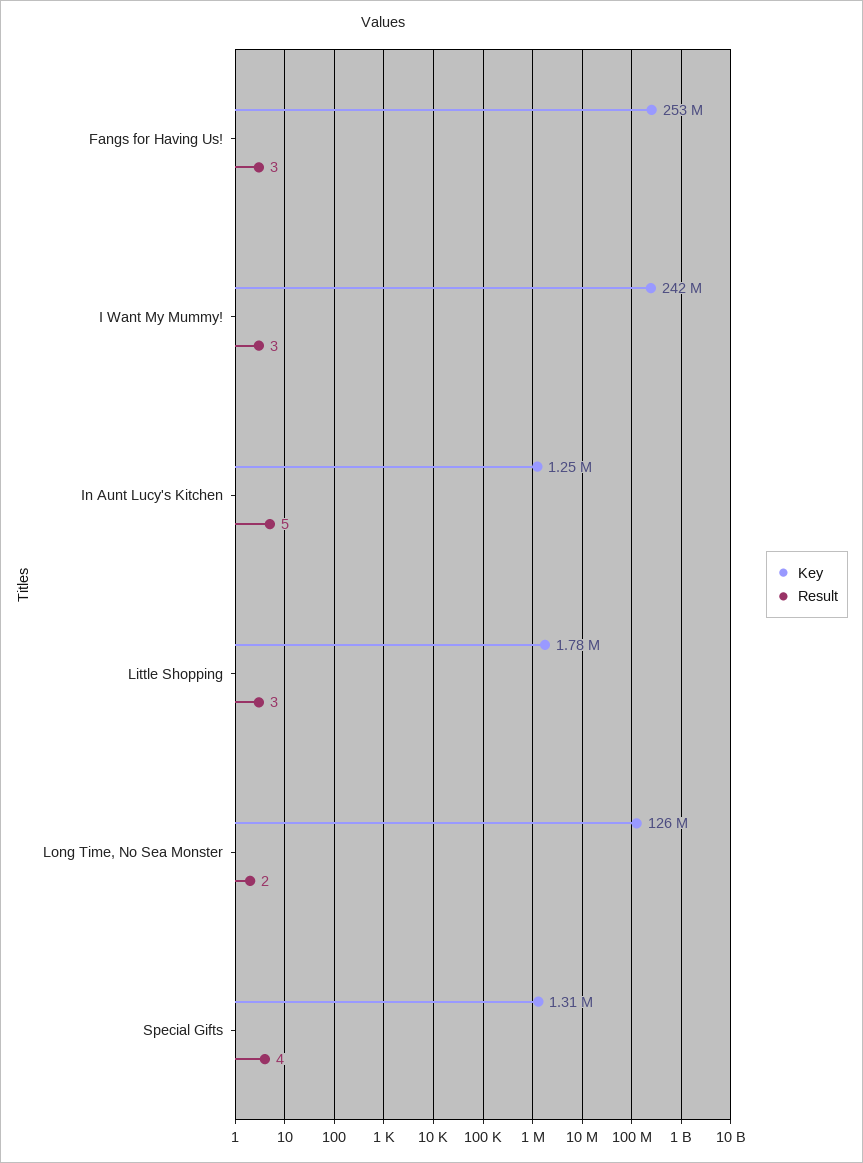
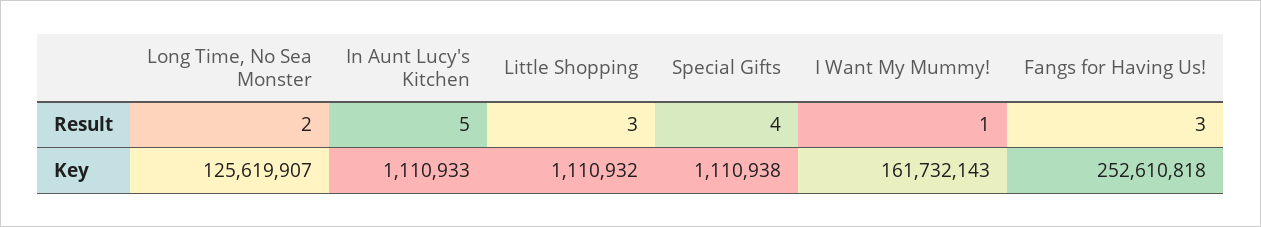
Key, I Want My Mummy!: 242000000 -> 161732143
Result, I Want My Mummy!: 3 -> 1
Key, In Aunt Lucy's Kitchen: 1250000 -> 1110933
Key, Little Shopping: 1780000 -> 1110932
Key, Special Gifts: 1310000 -> 1110938

